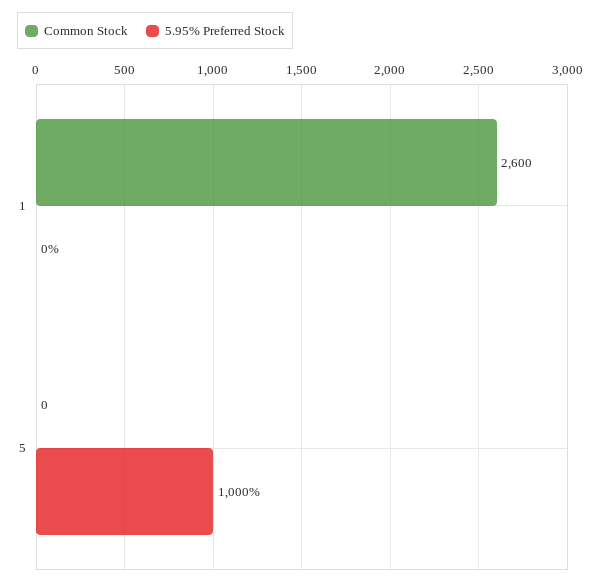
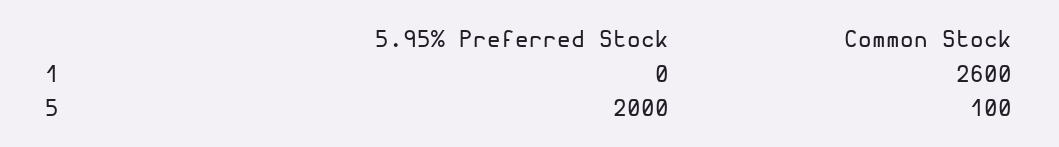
Common Stock, 5: 0 -> 100
5.95% Preferred Stock, 5: 1000 -> 2000

